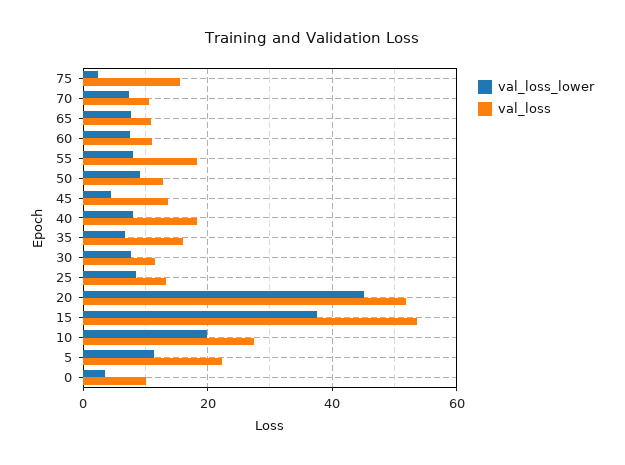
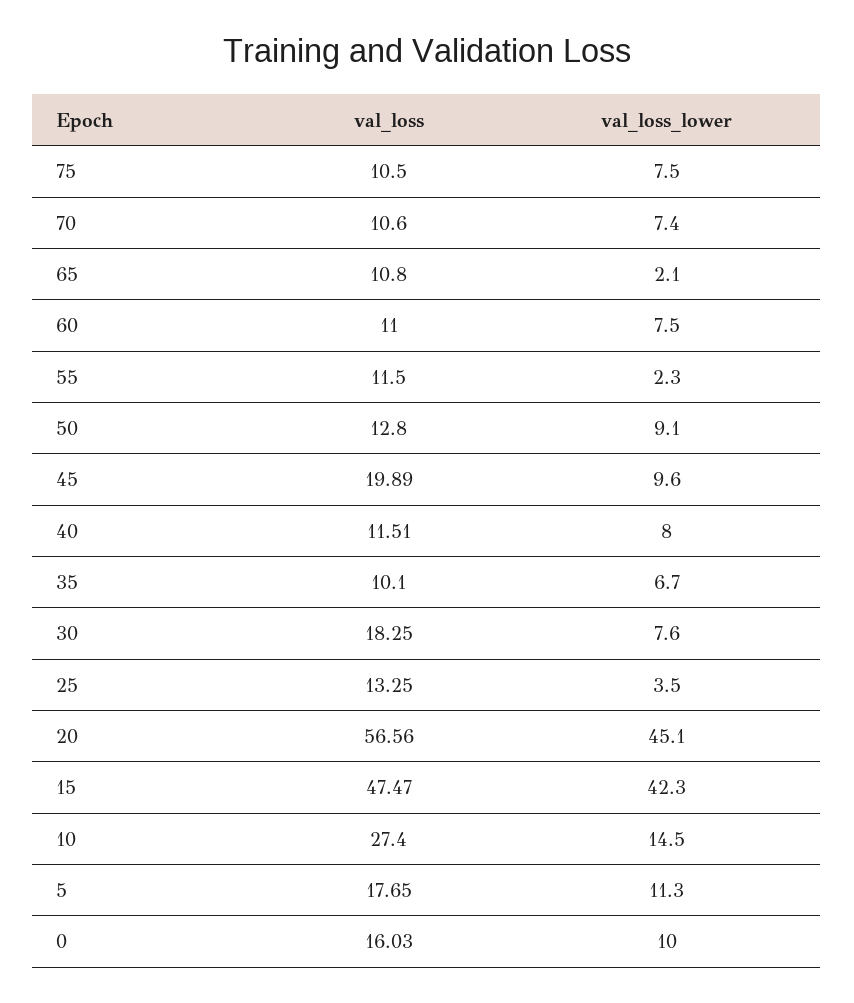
val_loss_lower, 75: 2 -> 7.5
val_loss, 75: 16 -> 10.5
val_loss_lower, 65: 8 -> 2.1
val_loss_lower, 55: 8 -> 2.3
val_loss, 55: 18 -> 11.5
val_loss_lower, 45: 4 -> 9.6
val_loss, 45: 14 -> 19.89
val_loss, 40: 18 -> 11.51
val_loss, 35: 16 -> 10.1
val_loss, 30: 12 -> 18.25
val_loss_lower, 25: 8 -> 3.5
val_loss, 20: 52 -> 56.56
val_loss_lower, 15: 38 -> 42.3
val_loss, 15: 54 -> 47.47
val_loss_lower, 10: 20 -> 14.5
val_loss, 5: 22 -> 17.65
val_loss_lower, 0: 4 -> 10
val_loss, 0: 10 -> 16.03

